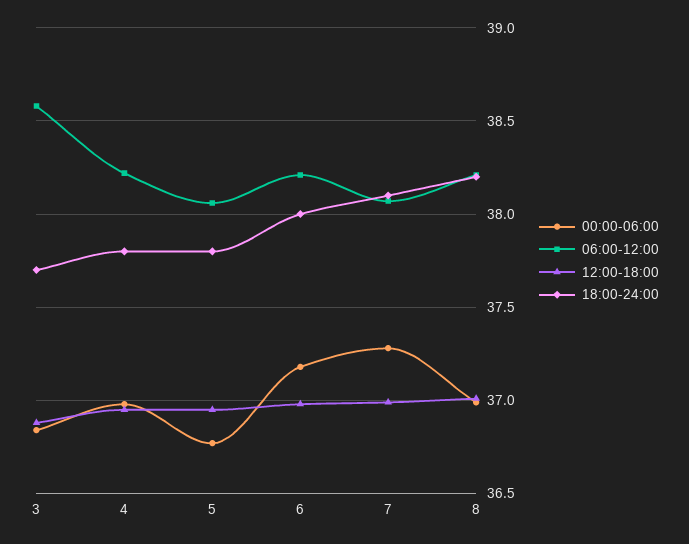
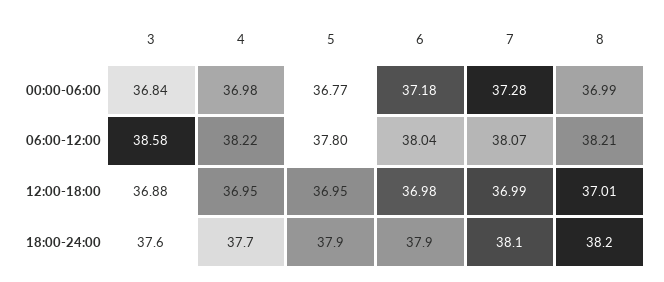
18:00-24:00, 3: 37.7 -> 37.6
18:00-24:00, 4: 37.8 -> 37.7
06:00-12:00, 5: 38.05 -> 37.8
18:00-24:00, 5: 37.8 -> 37.9
06:00-12:00, 6: 38.2 -> 38.04
18:00-24:00, 6: 38 -> 37.9

